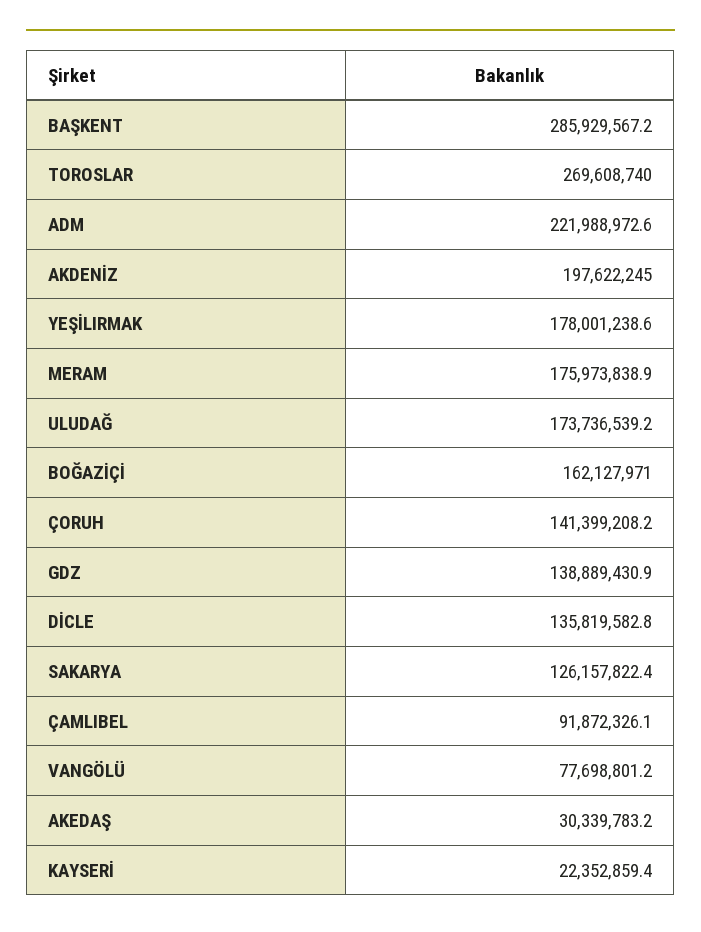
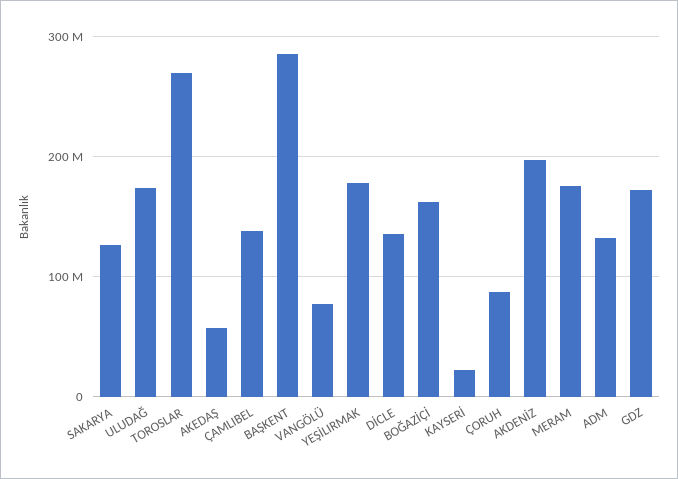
ADM: 221988972.6 -> 130000000
ÇORUH: 141399208.2 -> 90000000
GDZ: 138889430.9 -> 170000000
ÇAMLIBEL: 91872326.1 -> 140000000
AKEDAŞ: 30339783.2 -> 60000000

